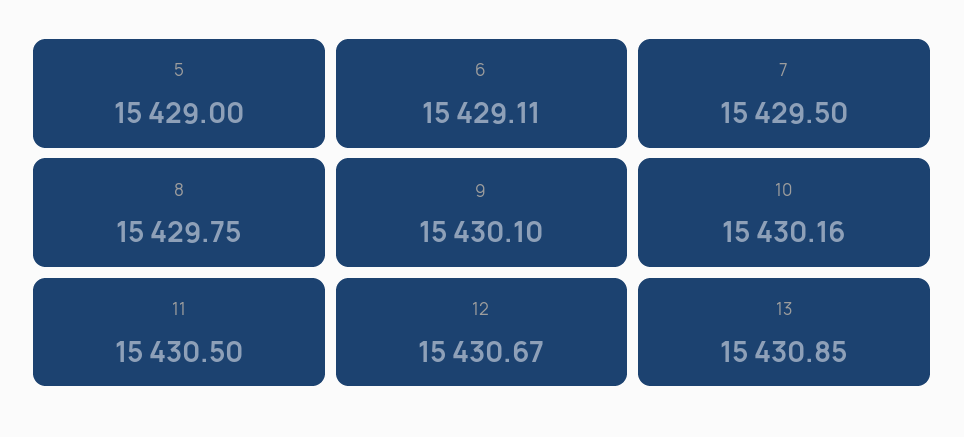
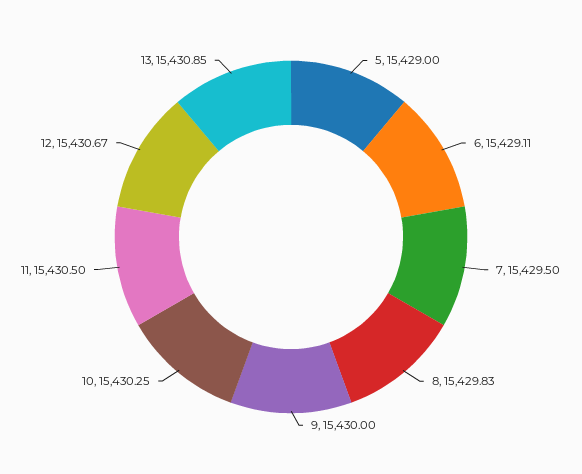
8: 15429.75 -> 15429.83
9: 15430.1 -> 15430
10: 15430.16 -> 15430.25

